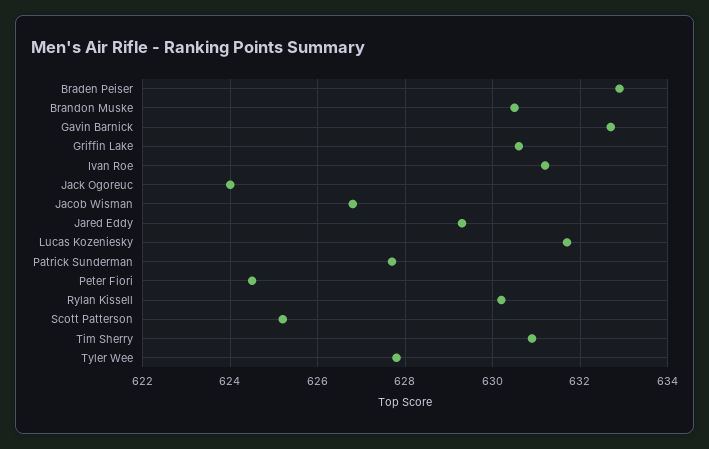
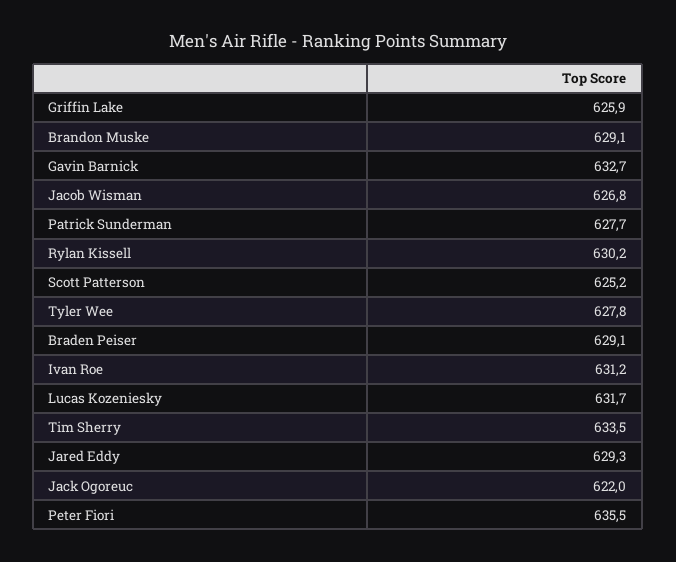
Braden Peiser: 633 -> 629.1
Brandon Muske: 630.5 -> 629.1
Griffin Lake: 630.5 -> 625.9
Jack Ogoreuc: 624 -> 622
Peter Fiori: 624.5 -> 635.5
Tim Sherry: 631 -> 633.5

